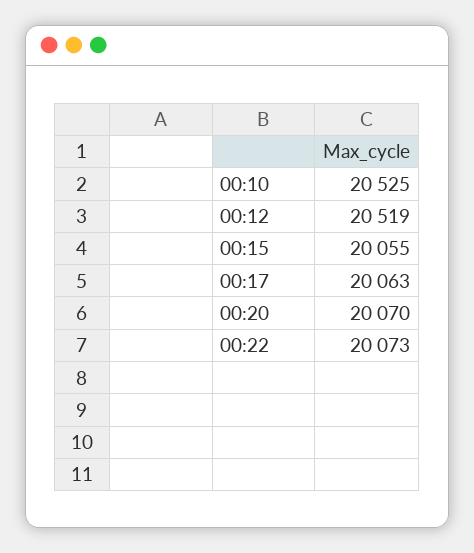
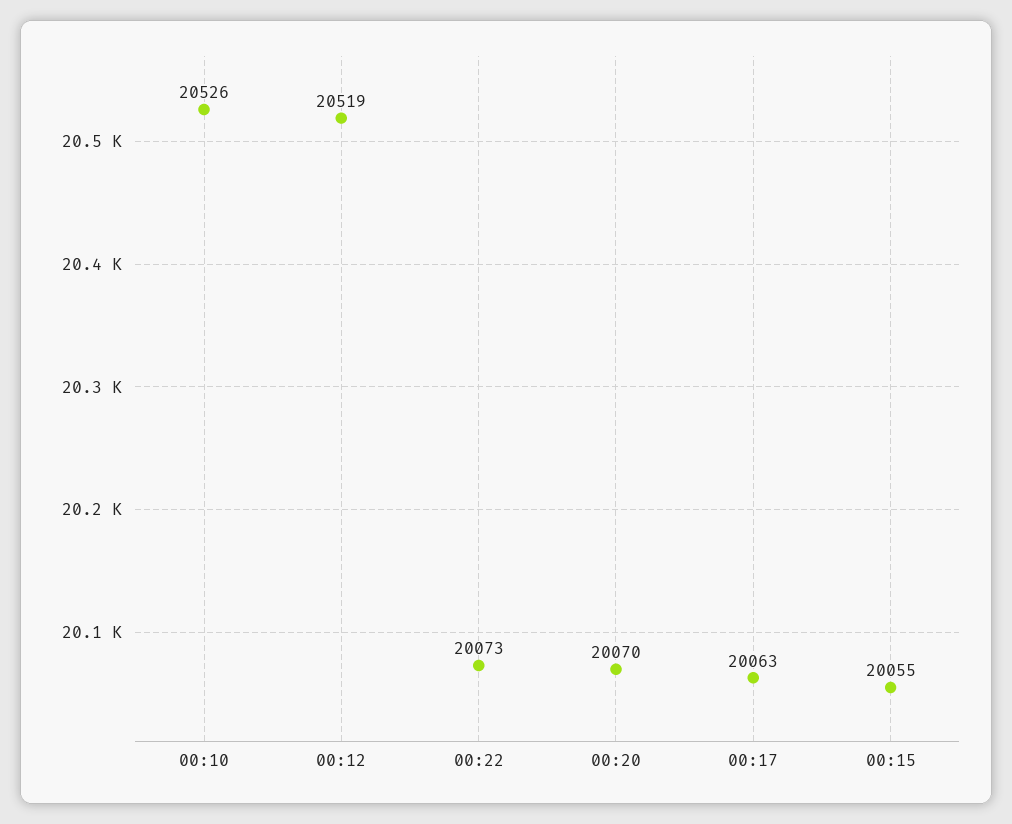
00:10: 20525 -> 20526

